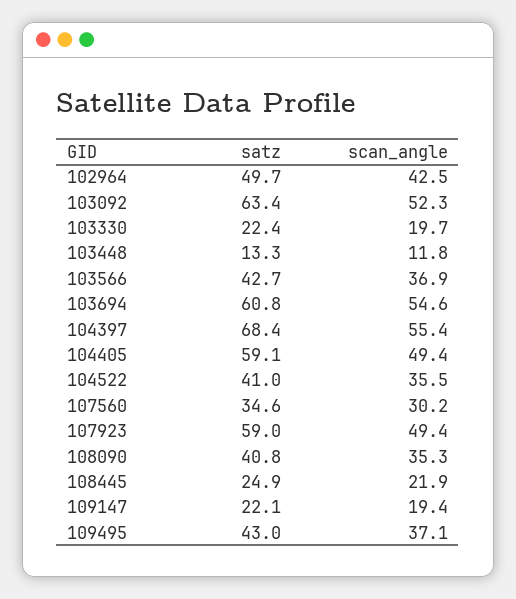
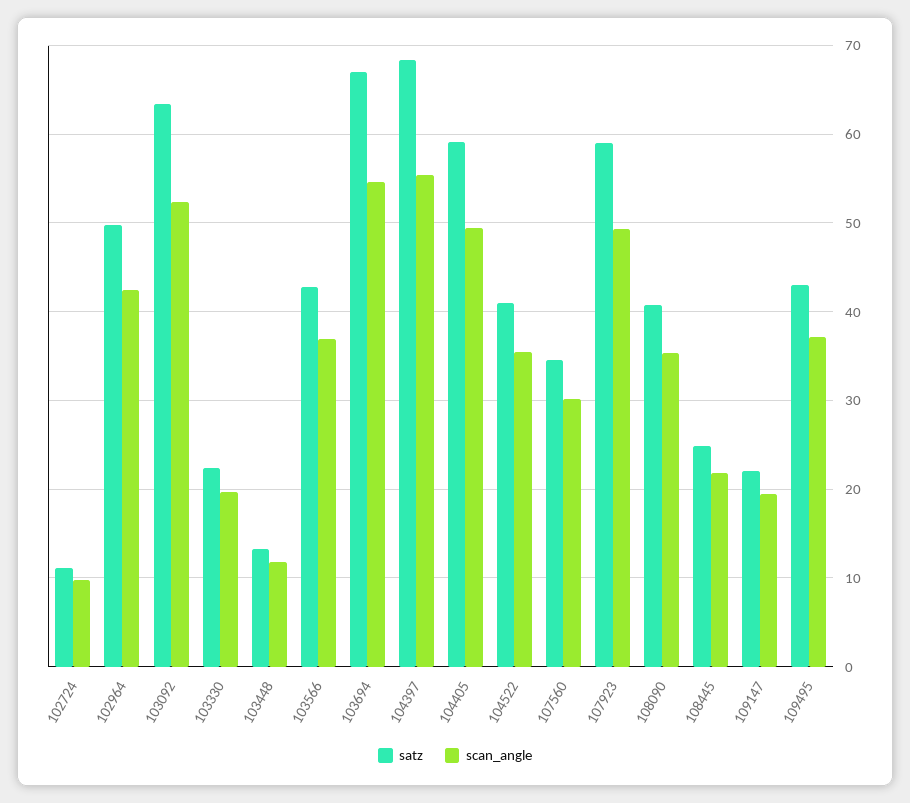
satz, 103694: 60.8 -> 67
satz, 102724: none -> 11
scan_angle, 102724: none -> 10

